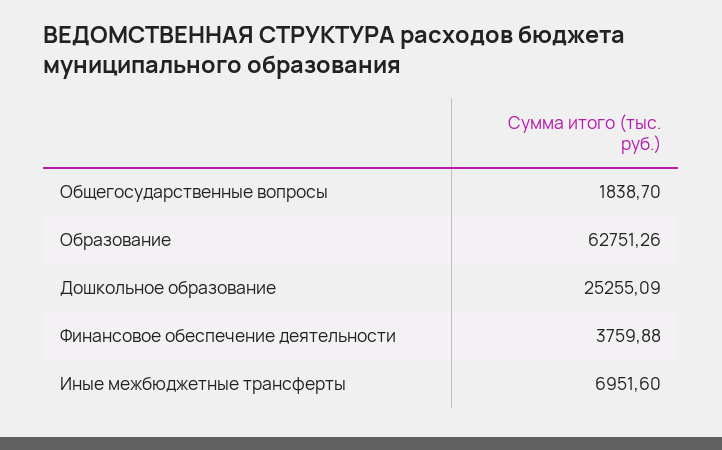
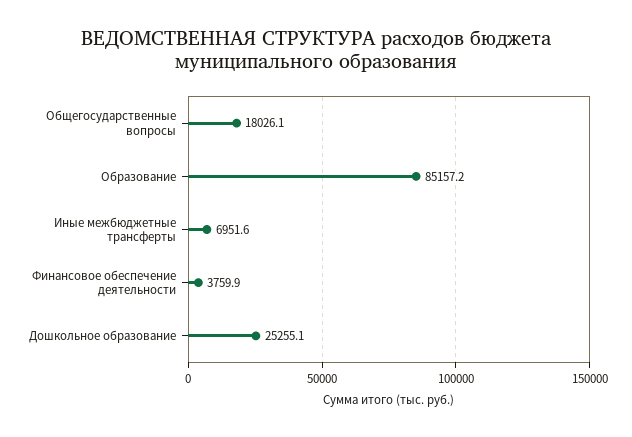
Общегосударственные вопросы: 1838.7 -> 18026.1
Образование: 62751.26 -> 85157.2

